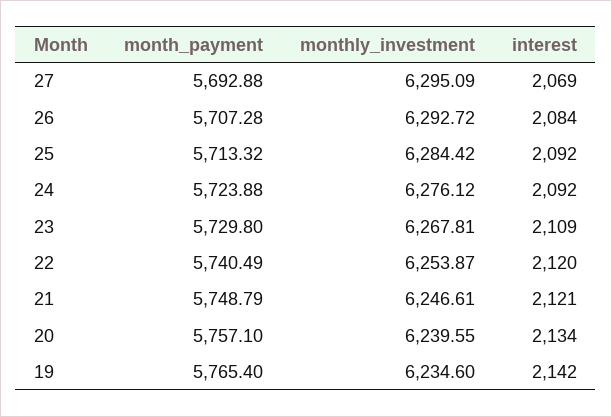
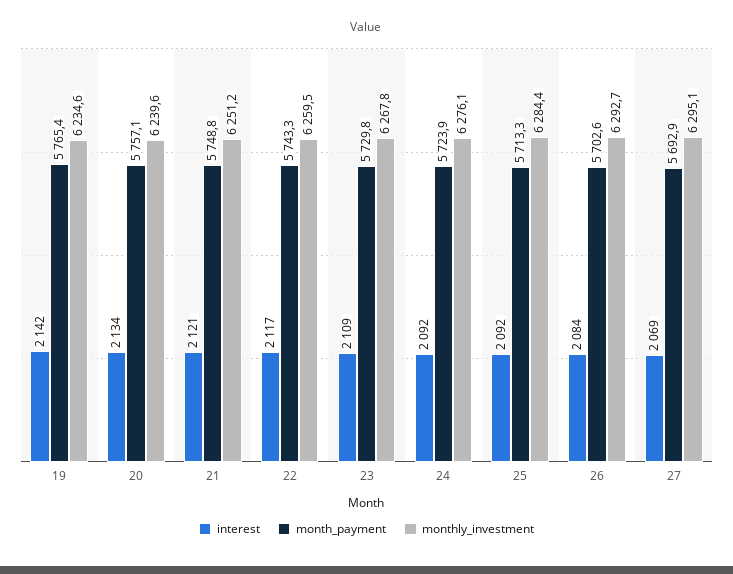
month_payment, 26: 5707.28 -> 5702.6
month_payment, 22: 5740.49 -> 5743.3
monthly_investment, 22: 6253.87 -> 6259.5
interest, 22: 2120 -> 2117
monthly_investment, 21: 6246.61 -> 6251.2

